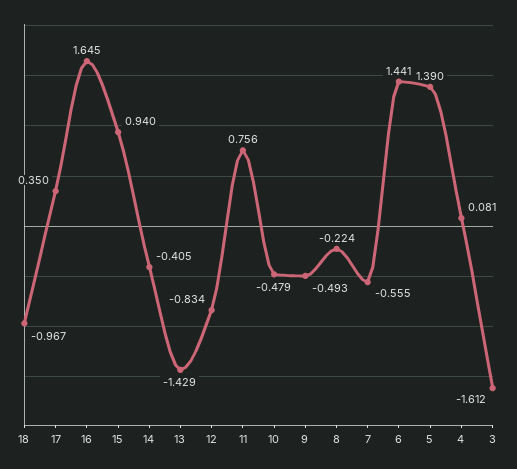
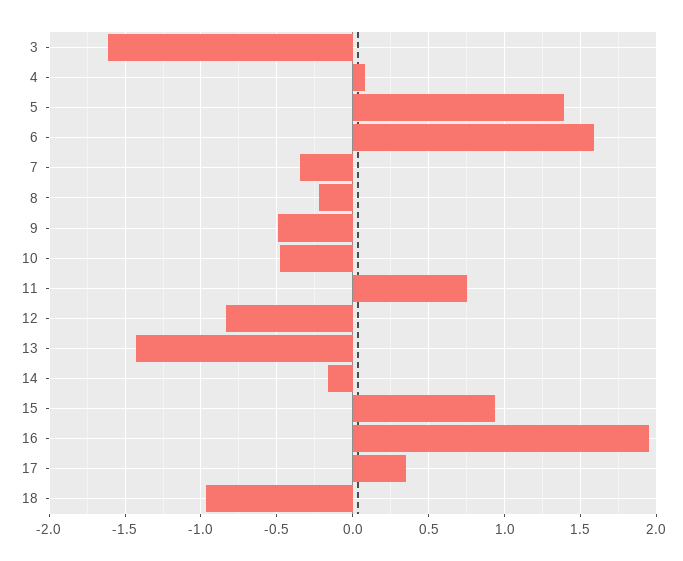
16: 1.645 -> 1.95
14: -0.405 -> -0.15
7: -0.555 -> -0.35
6: 1.441 -> 1.6

